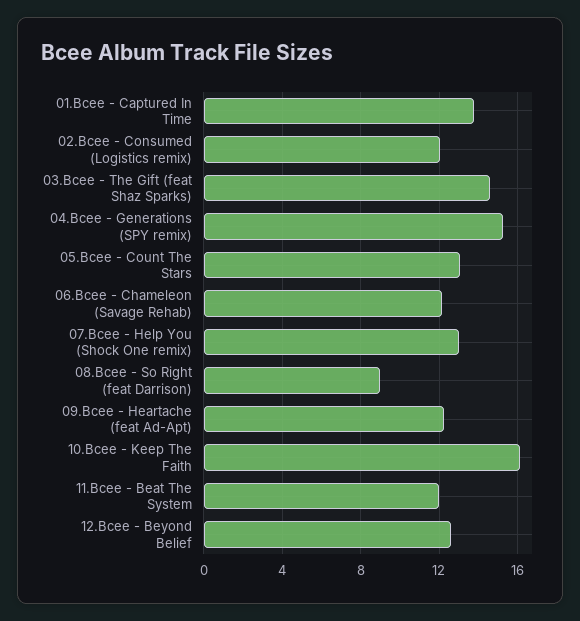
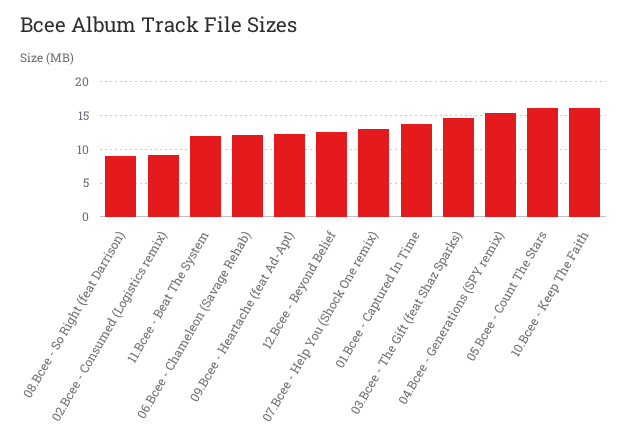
02.Bcee - Consumed (Logistics remix): 12 -> 9
05.Bcee - Count The Stars: 13 -> 16

